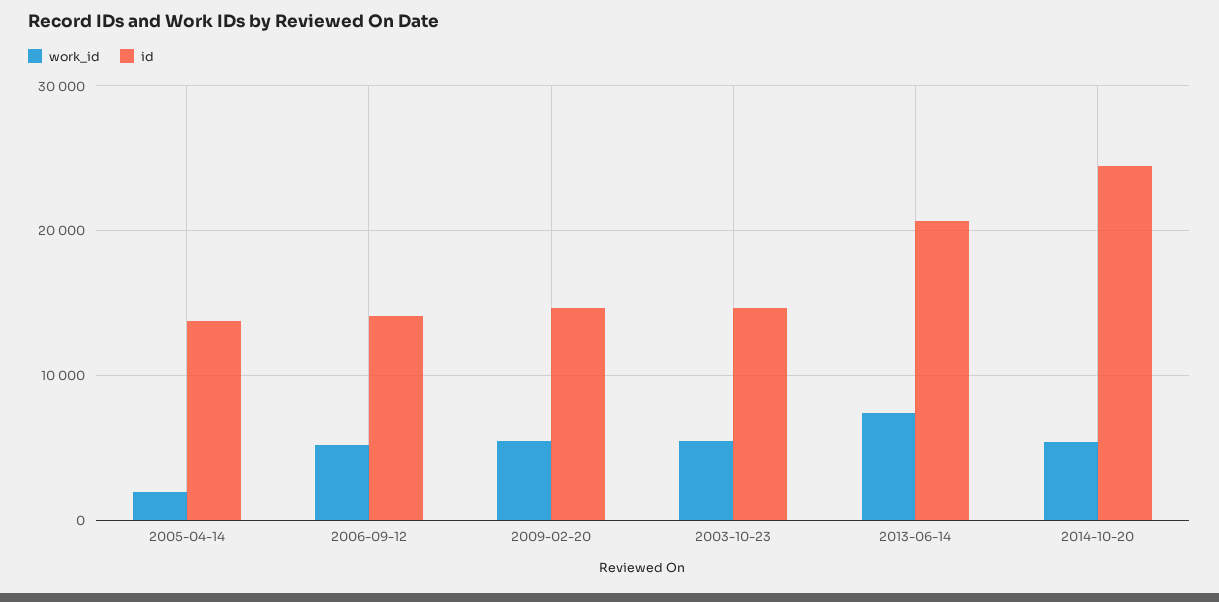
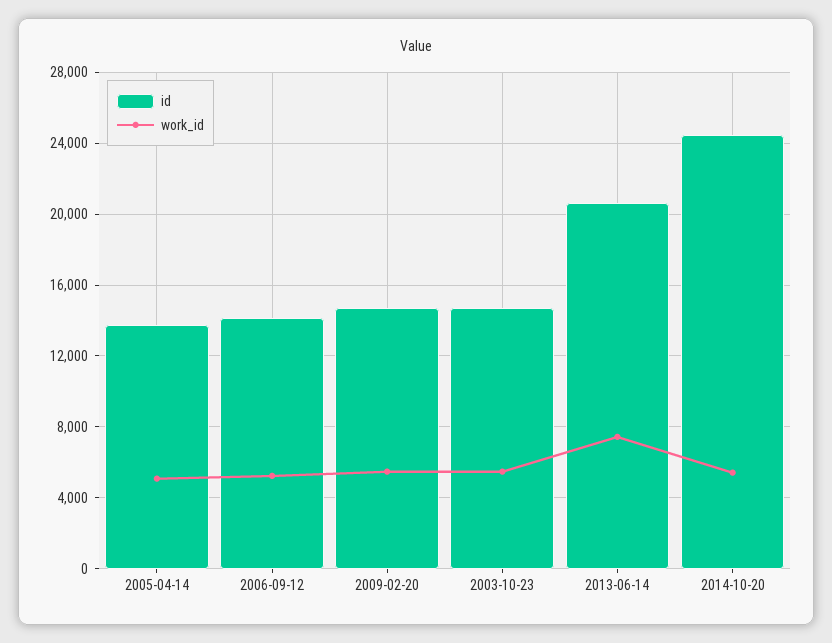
work_id, 2005-04-14: 2000 -> 5000

